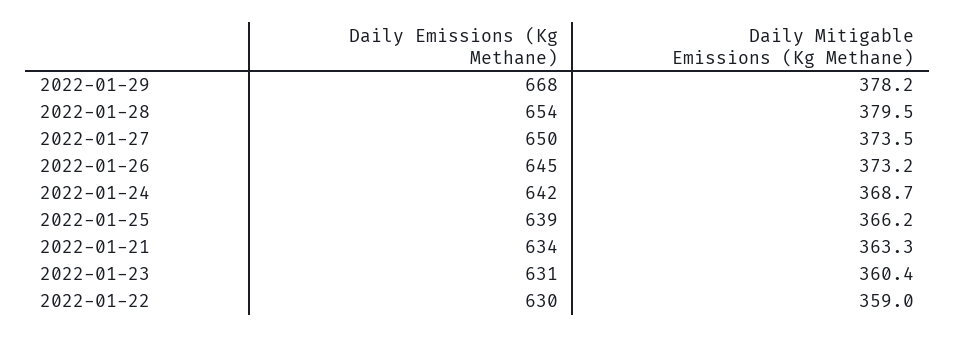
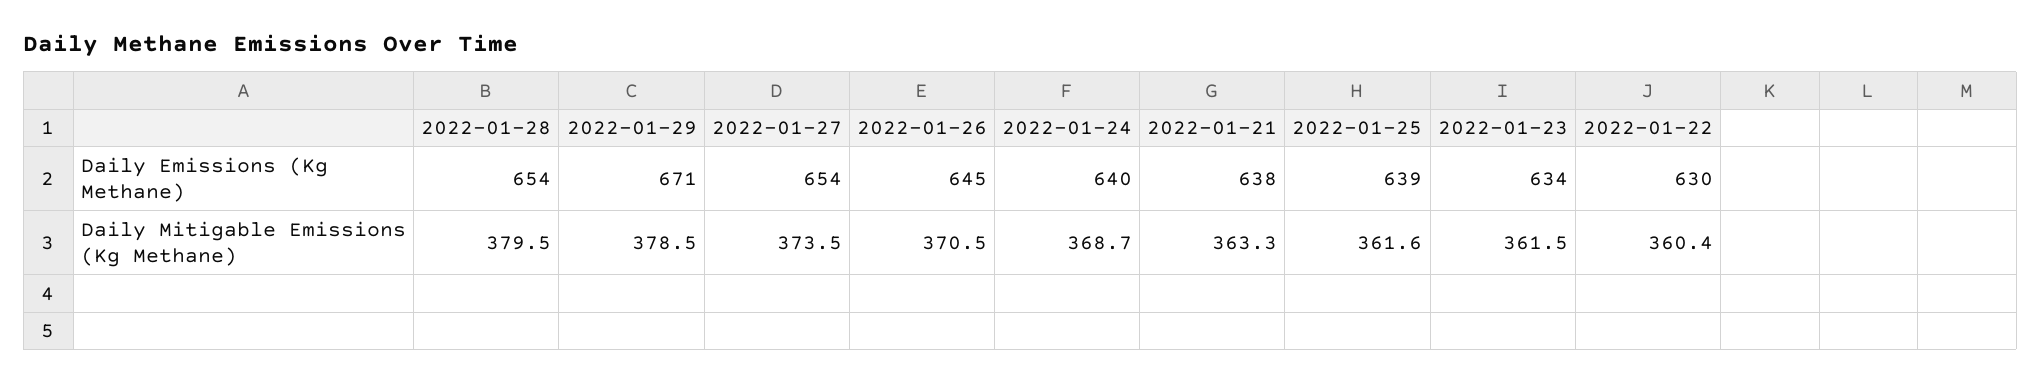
Daily Emissions (Kg Methane), 2022-01-29: 668 -> 671
Daily Mitigable Emissions (Kg Methane), 2022-01-29: 378.2 -> 378.5
Daily Emissions (Kg Methane), 2022-01-27: 650 -> 654
Daily Mitigable Emissions (Kg Methane), 2022-01-26: 373.2 -> 370.5
Daily Emissions (Kg Methane), 2022-01-24: 642 -> 640
Daily Mitigable Emissions (Kg Methane), 2022-01-25: 366.2 -> 361.6
Daily Emissions (Kg Methane), 2022-01-21: 634 -> 638
Daily Emissions (Kg Methane), 2022-01-23: 631 -> 634
Daily Mitigable Emissions (Kg Methane), 2022-01-23: 360.4 -> 361.5
Daily Mitigable Emissions (Kg Methane), 2022-01-22: 359 -> 360.4

